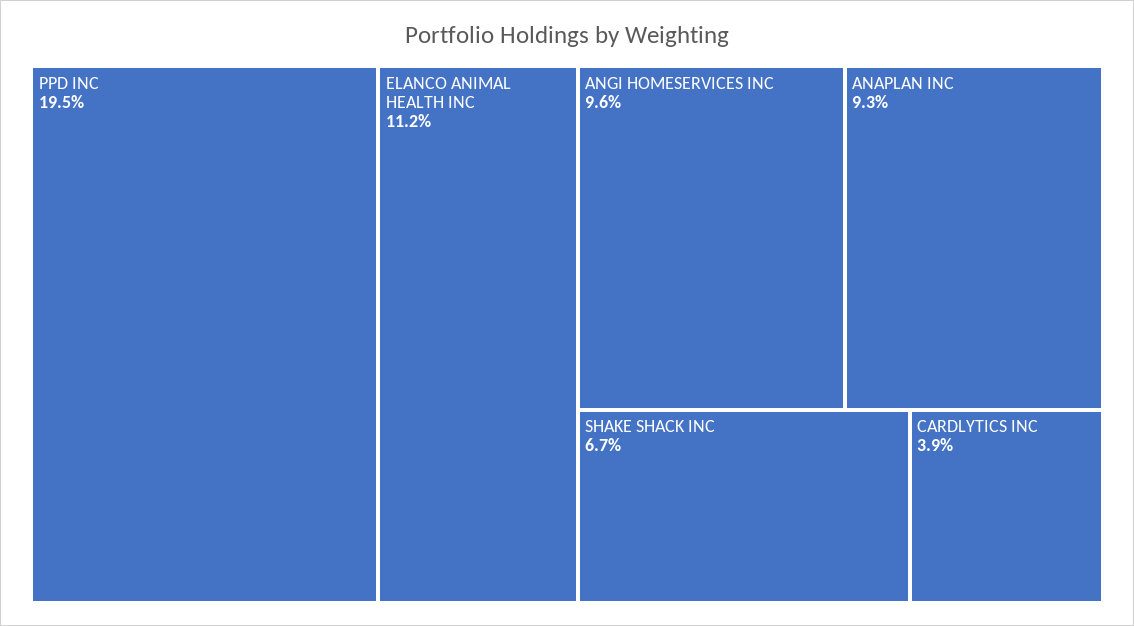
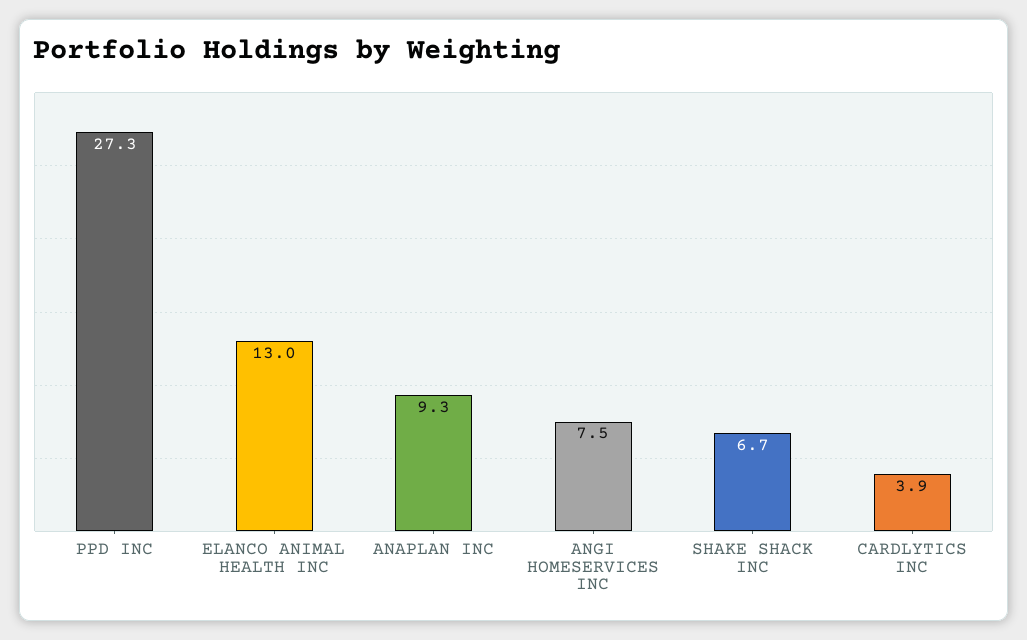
PPD INC: 19.5 -> 27.3
ELANCO ANIMAL HEALTH INC: 11.2 -> 13
ANGI HOMESERVICES INC: 9.6 -> 7.5

